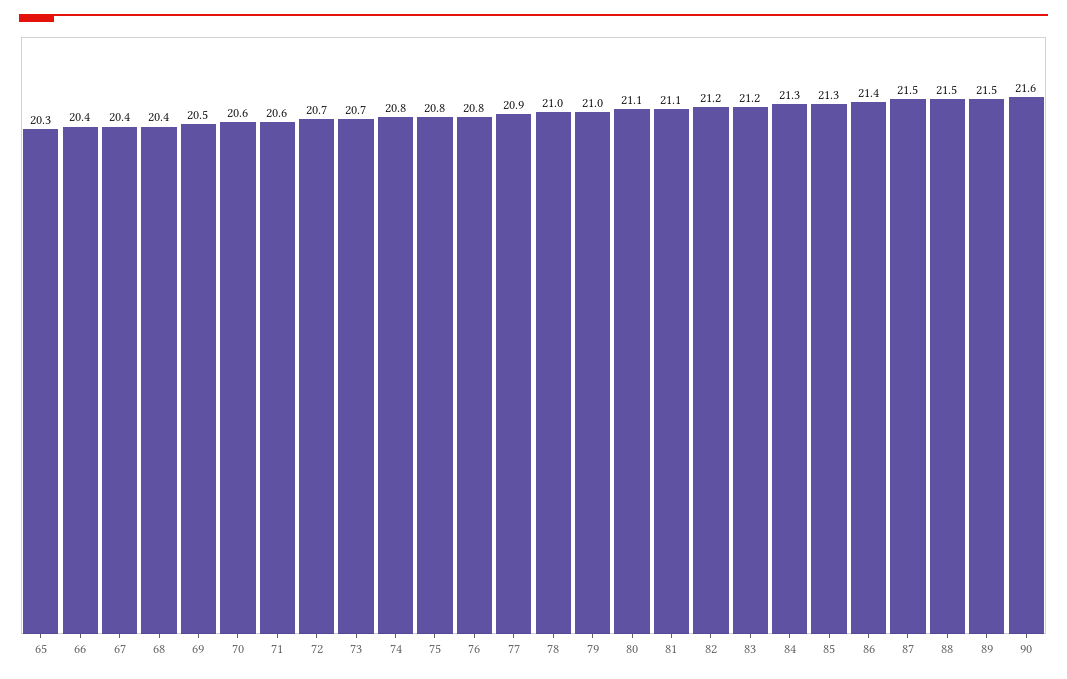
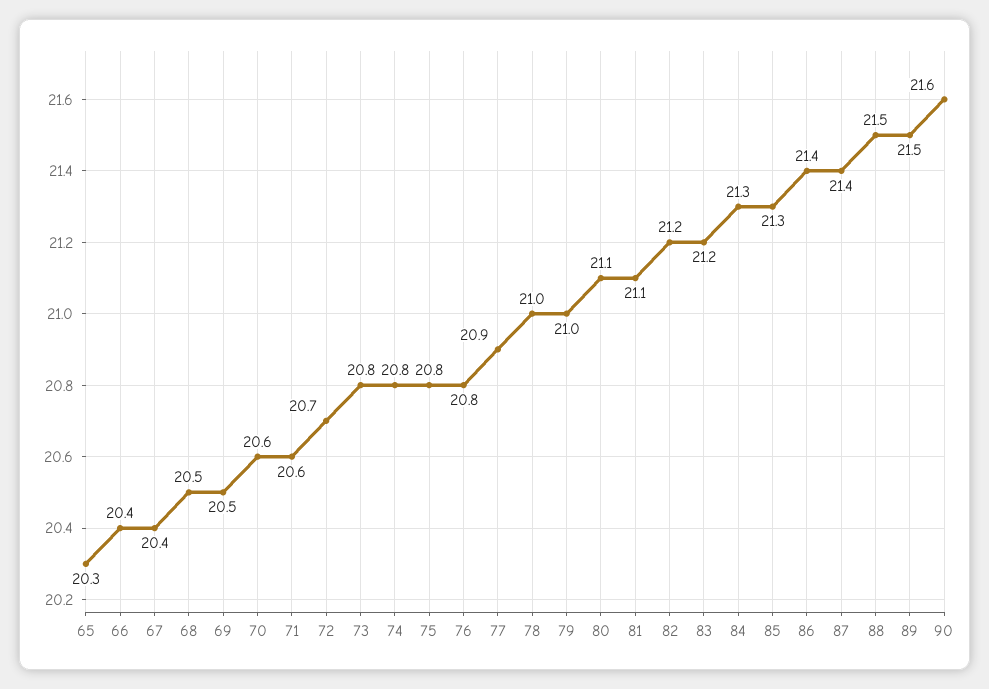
68: 20.4 -> 20.5
73: 20.7 -> 20.8
87: 21.5 -> 21.4

